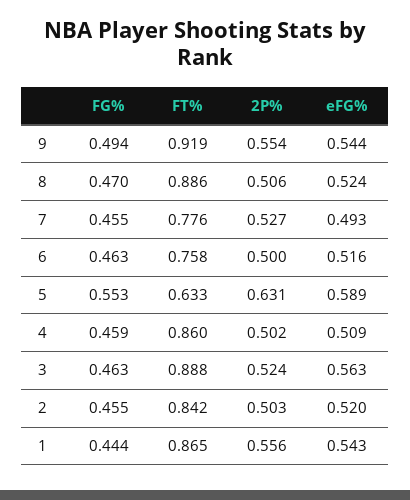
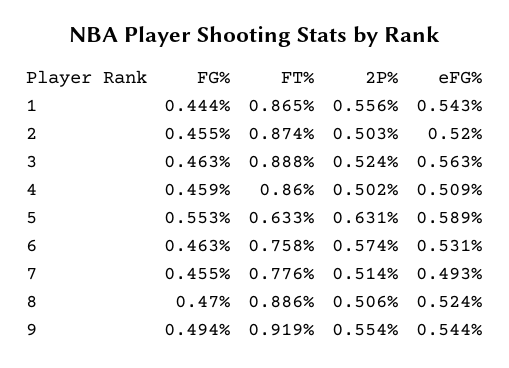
2P%, 7: 0.527 -> 0.514
2P%, 6: 0.5 -> 0.574
eFG%, 6: 0.516 -> 0.531
FT%, 2: 0.842 -> 0.874

